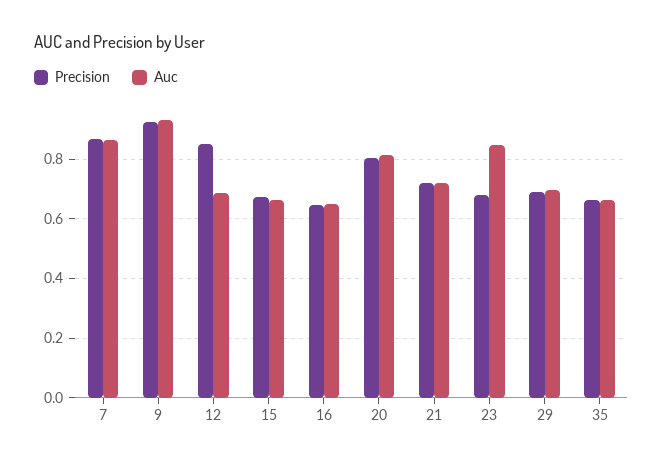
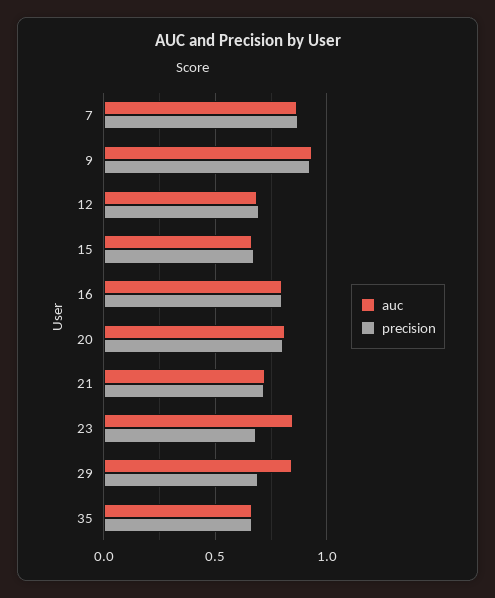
Precision, 12: 0.85 -> 0.7
Precision, 16: 0.65 -> 0.8
Auc, 16: 0.65 -> 0.8
Auc, 29: 0.7 -> 0.85

